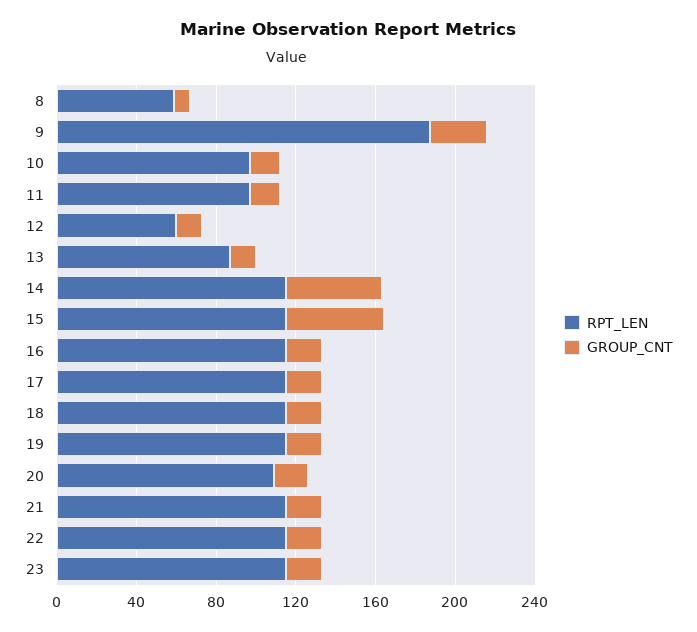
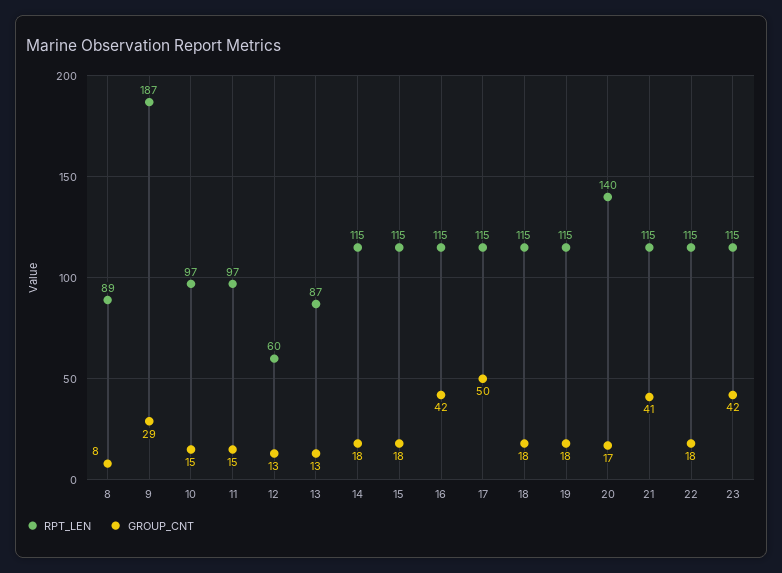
RPT_LEN, 8: 60 -> 89
GROUP_CNT, 14: 50 -> 18
GROUP_CNT, 15: 50 -> 18
GROUP_CNT, 16: 20 -> 42
GROUP_CNT, 17: 20 -> 50
RPT_LEN, 20: 110 -> 140
GROUP_CNT, 21: 20 -> 41
GROUP_CNT, 23: 20 -> 42

